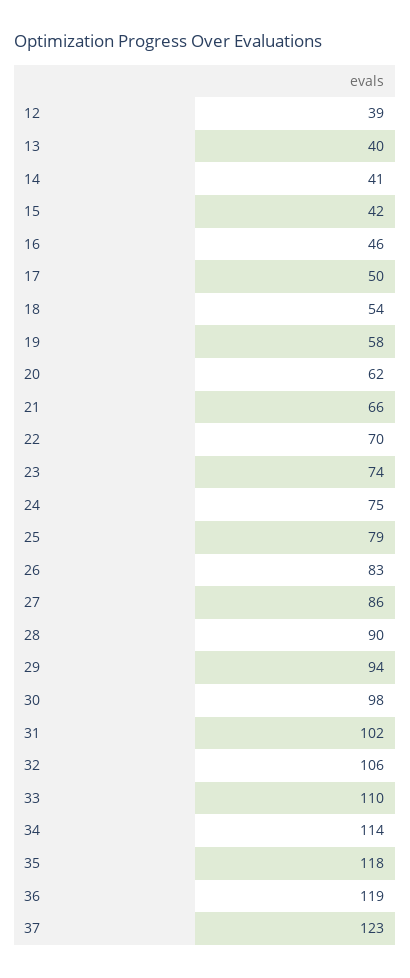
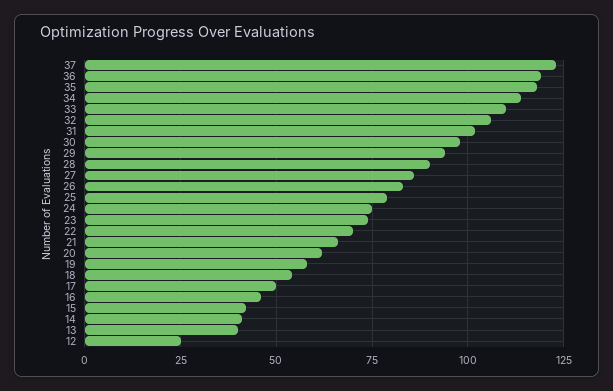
12: 39 -> 25

